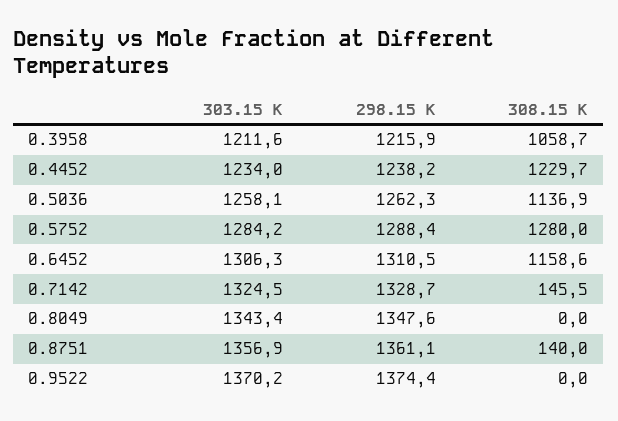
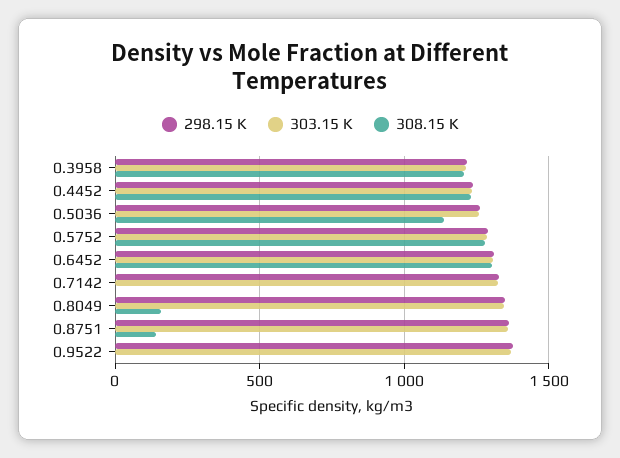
308.15 K, 0.3958: 1058.7 -> 1200
308.15 K, 0.6452: 1158.6 -> 1300
308.15 K, 0.7142: 145.5 -> 0
308.15 K, 0.8049: 0 -> 150

